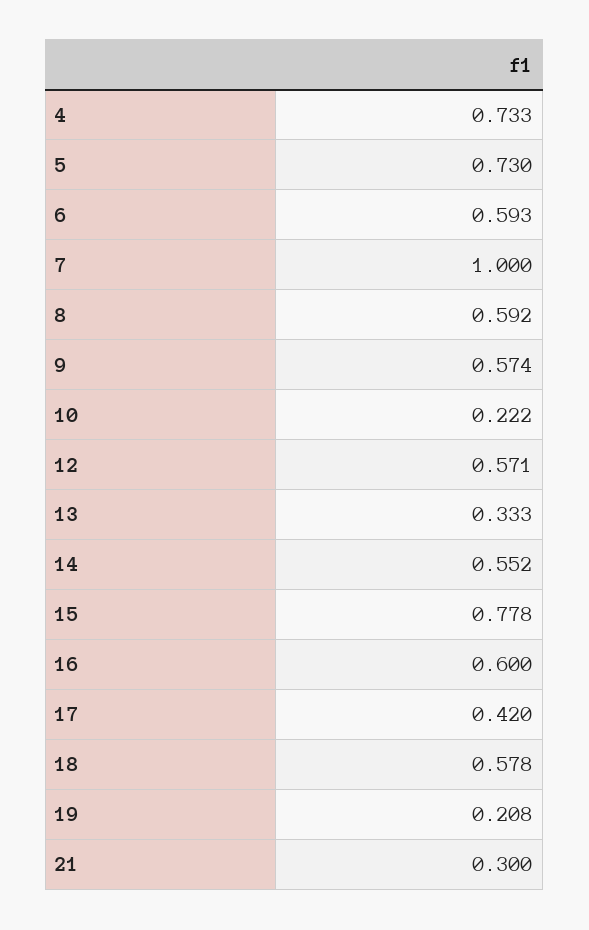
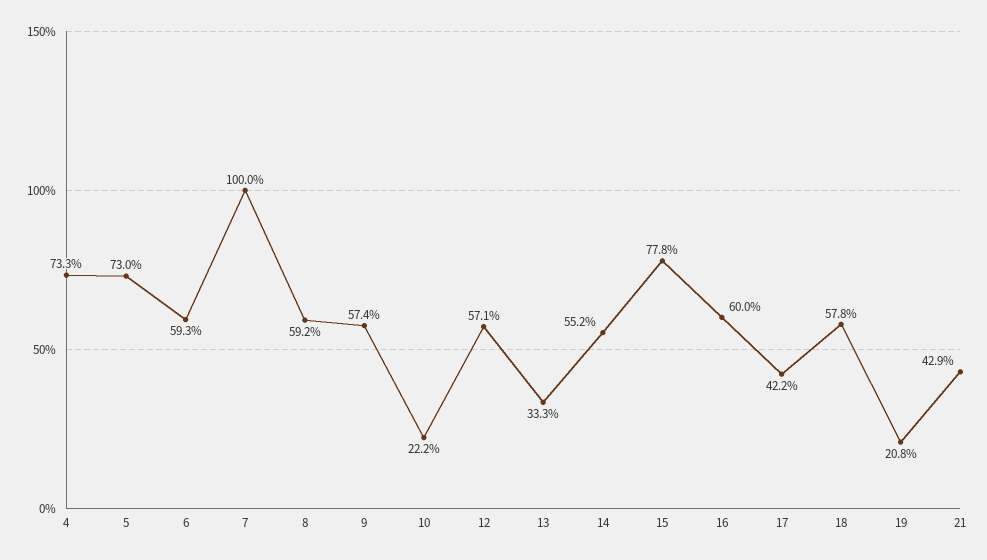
17: 0.42 -> 0.422
21: 0.3 -> 0.429

